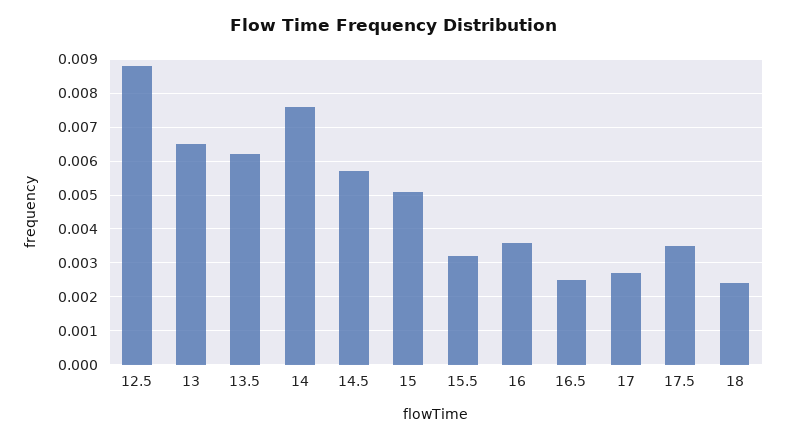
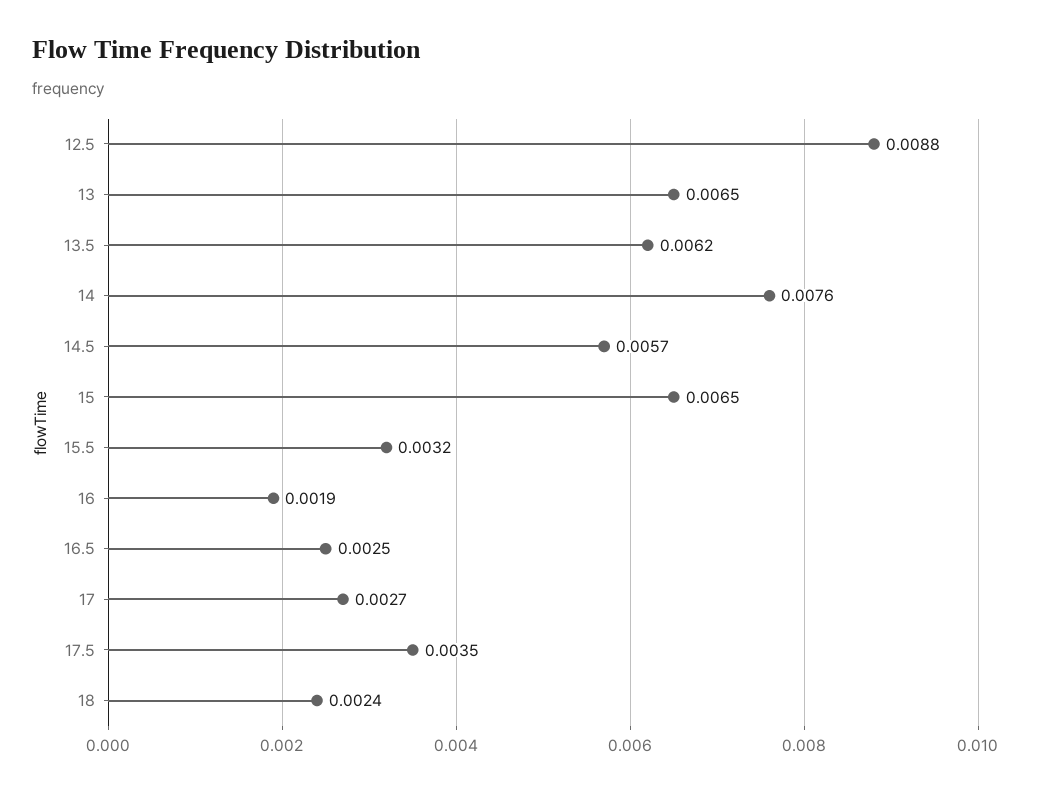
15: 0.005 -> 0.0065
16: 0.0035 -> 0.0019

